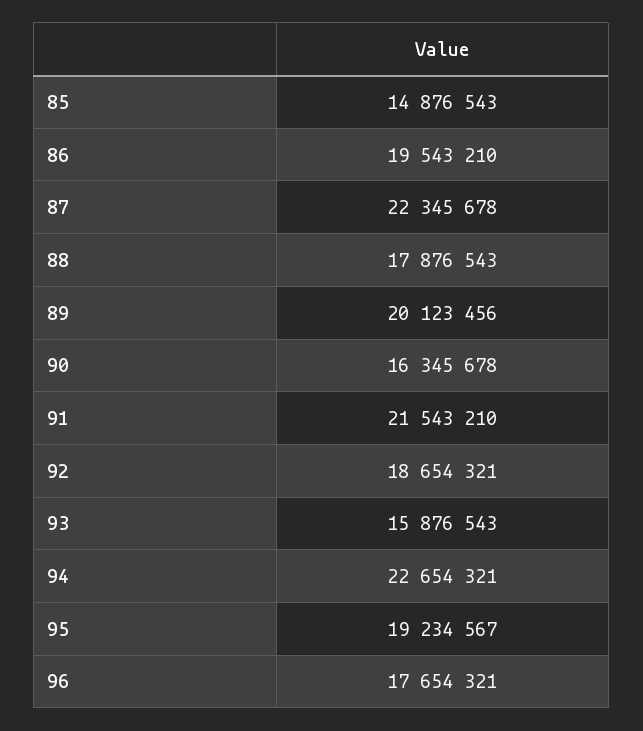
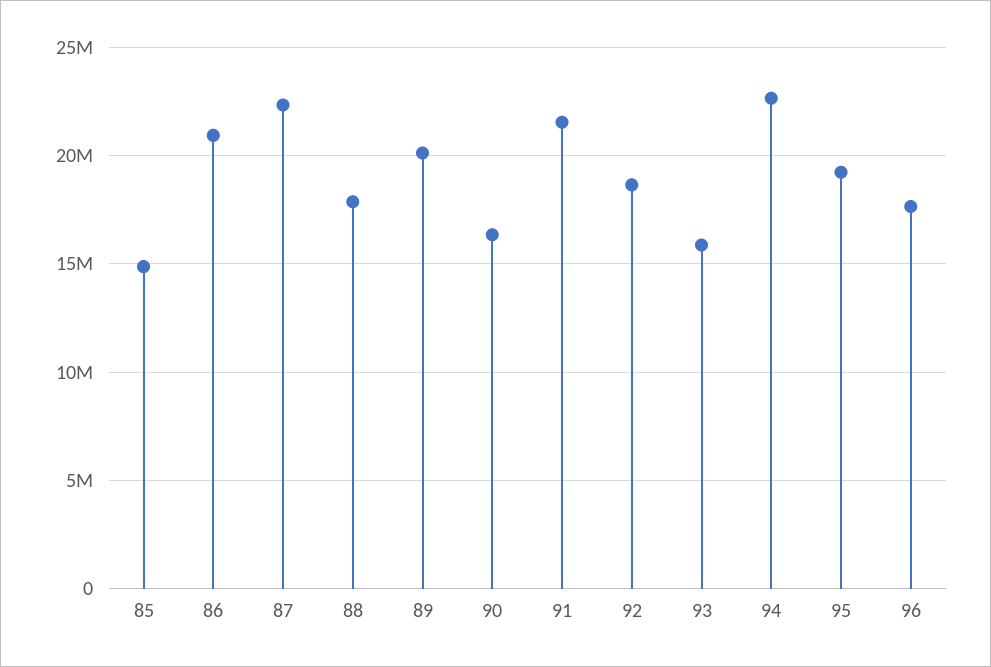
86: 19543210 -> 21000000

